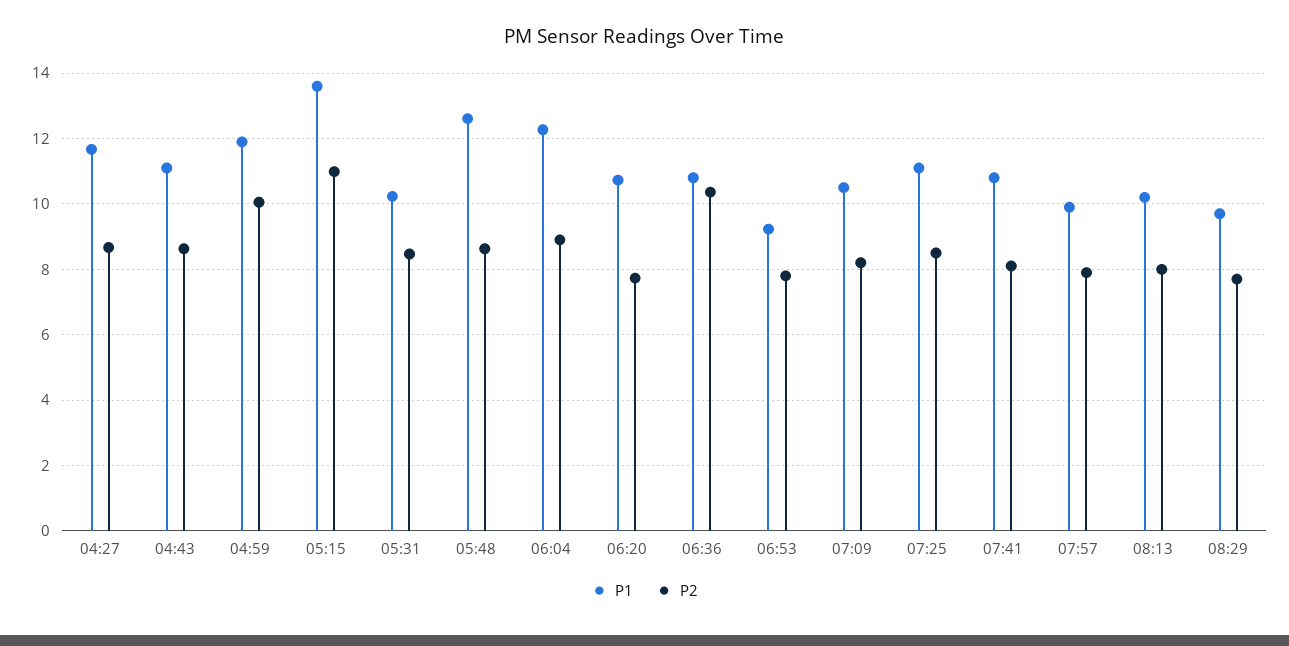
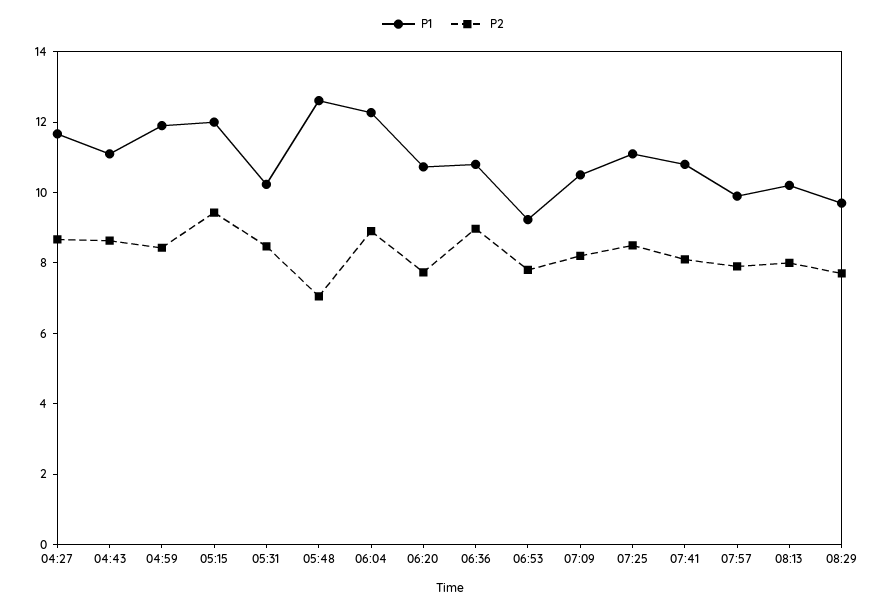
P2, 04:59: 10 -> 8.5
P1, 05:15: 13.6 -> 12
P2, 05:15: 11 -> 9.5
P2, 05:48: 8.6 -> 7
P2, 06:36: 10.4 -> 9

